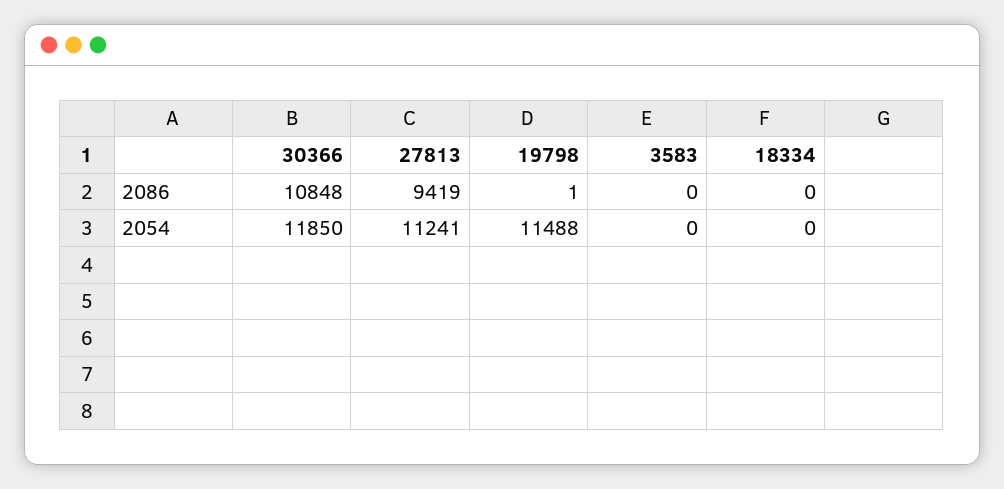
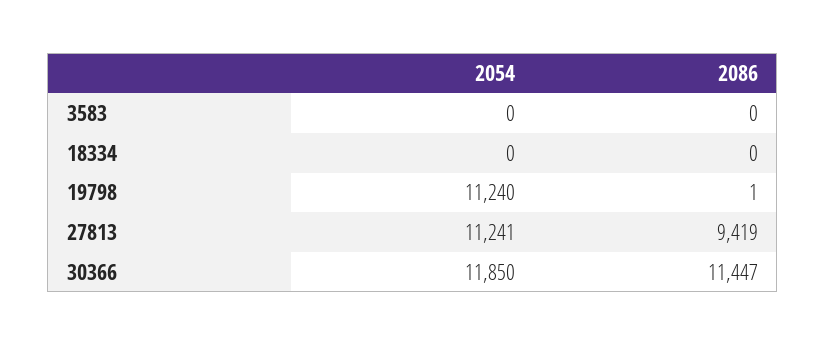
30366, 2086: 10848 -> 11447
19798, 2054: 11488 -> 11240

